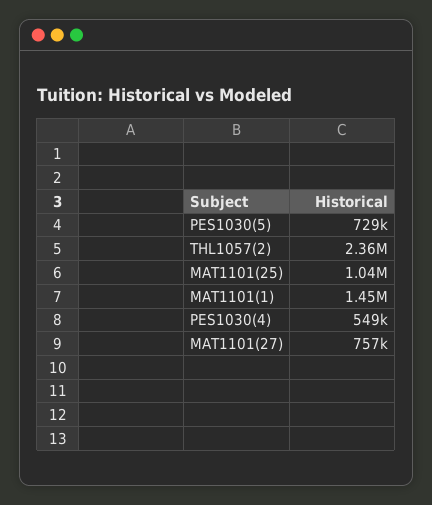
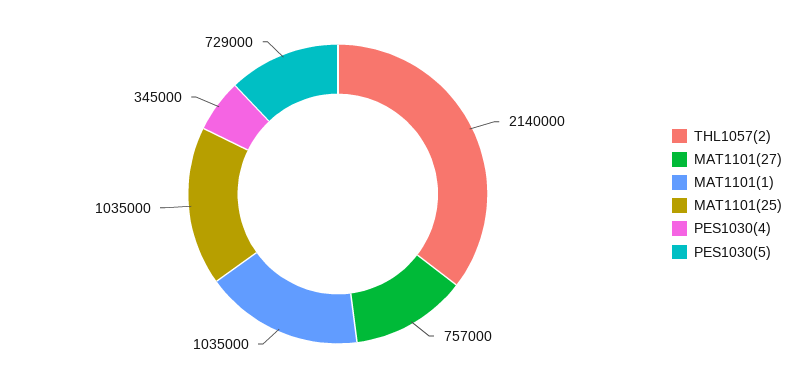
THL1057(2): 2360000 -> 2140000
MAT1101(1): 1450000 -> 1035000
PES1030(4): 549000 -> 345000

